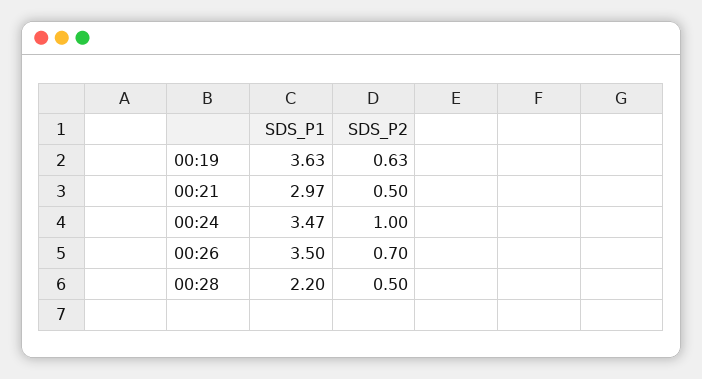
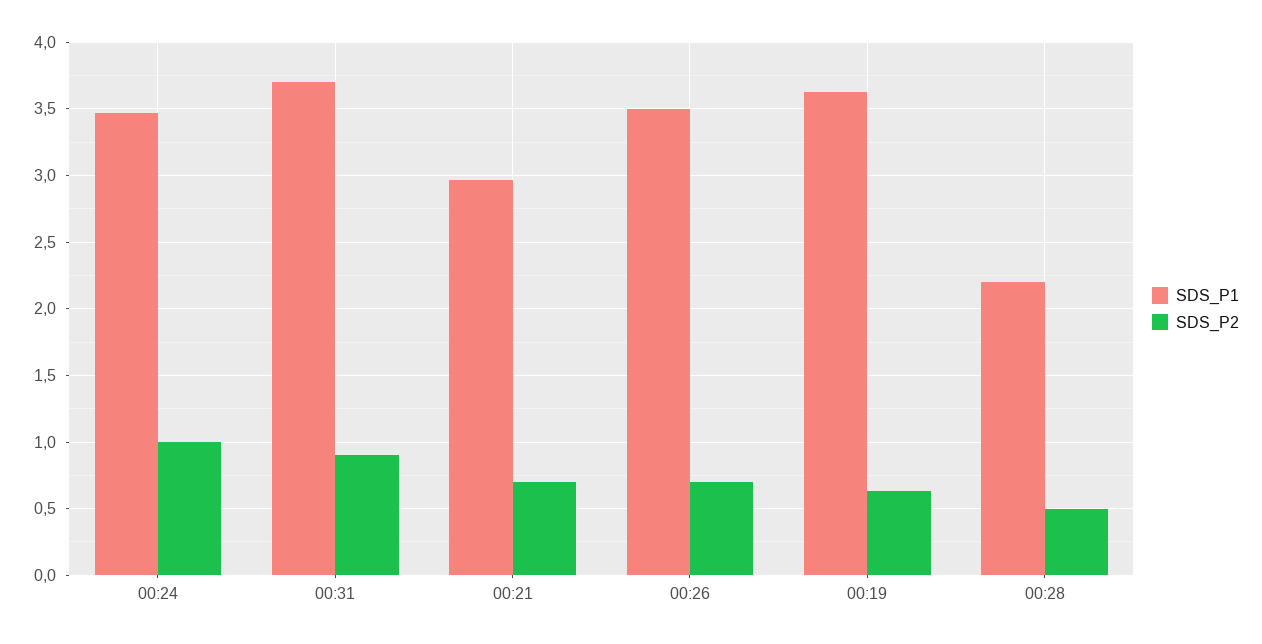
SDS_P2, 00:21: 0.5 -> 0.7
SDS_P1, 00:31: none -> 3.7
SDS_P2, 00:31: none -> 0.9

